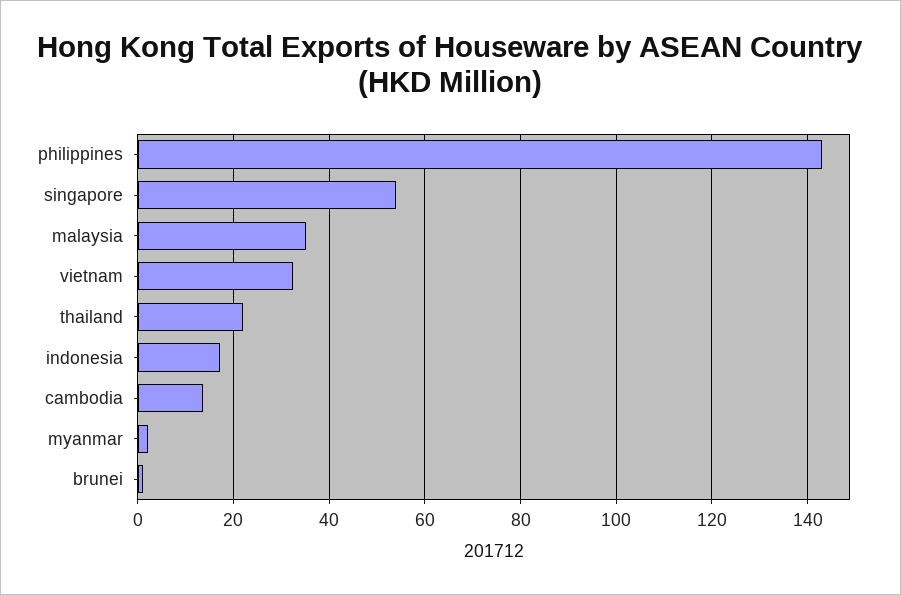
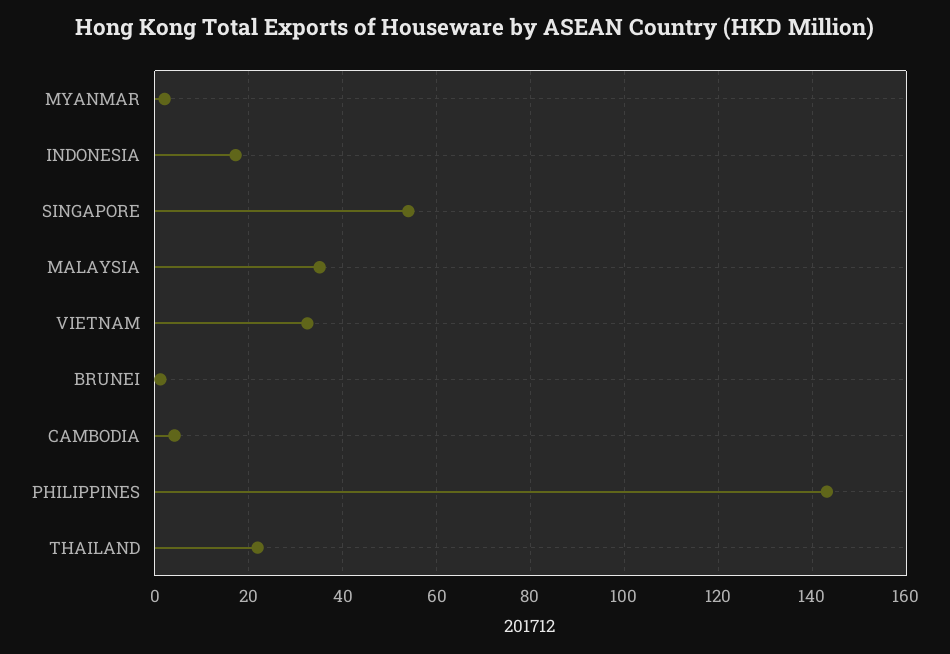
cambodia: 14 -> 4

